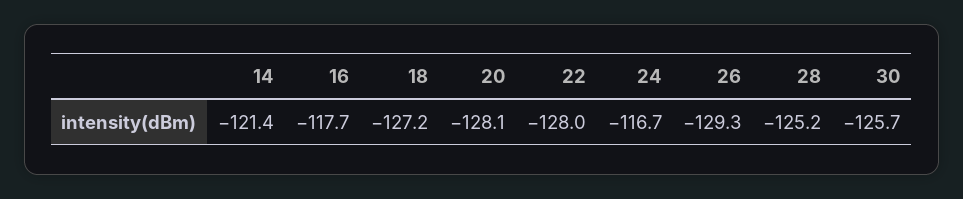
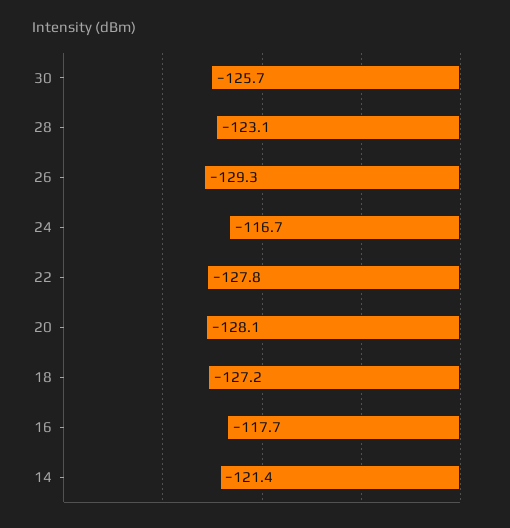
22: -128 -> -127.8
28: -125.2 -> -123.1

